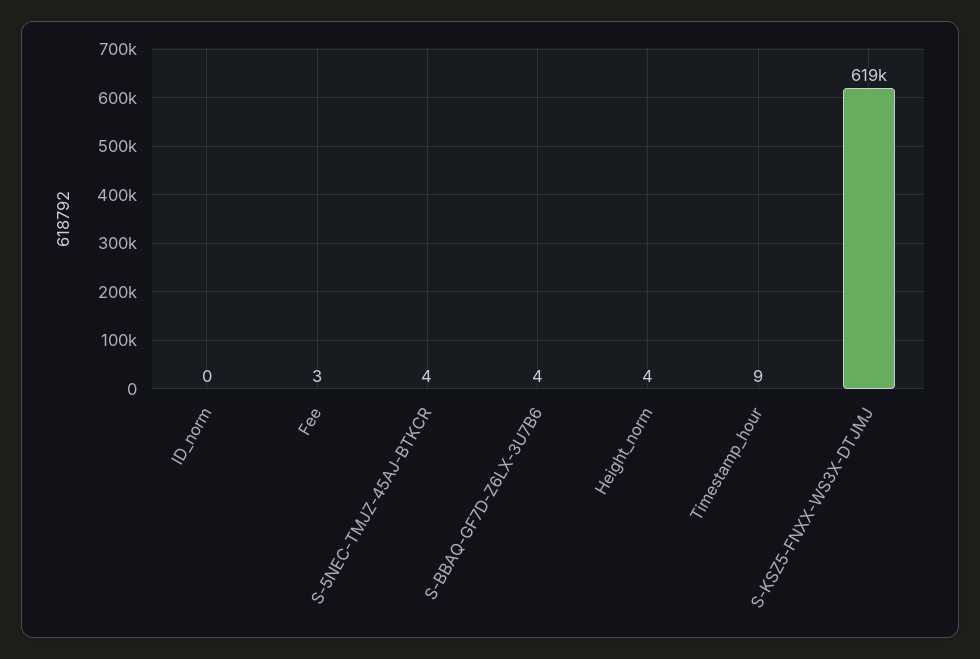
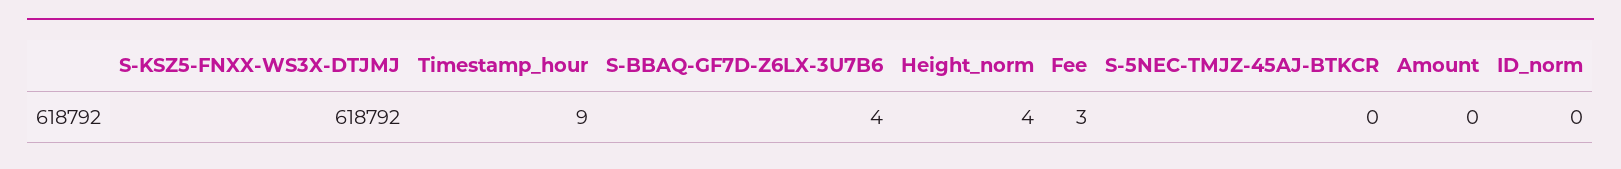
S-5NEC-TMJZ-45AJ-BTKCR: 4 -> 0
Amount: none -> 0

